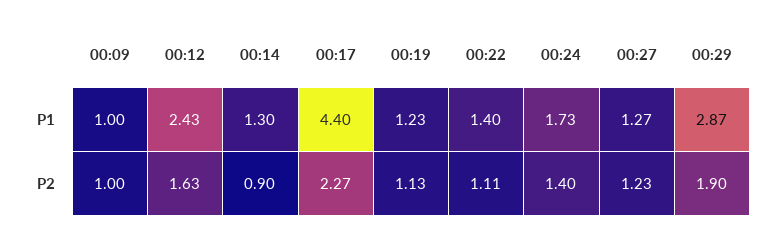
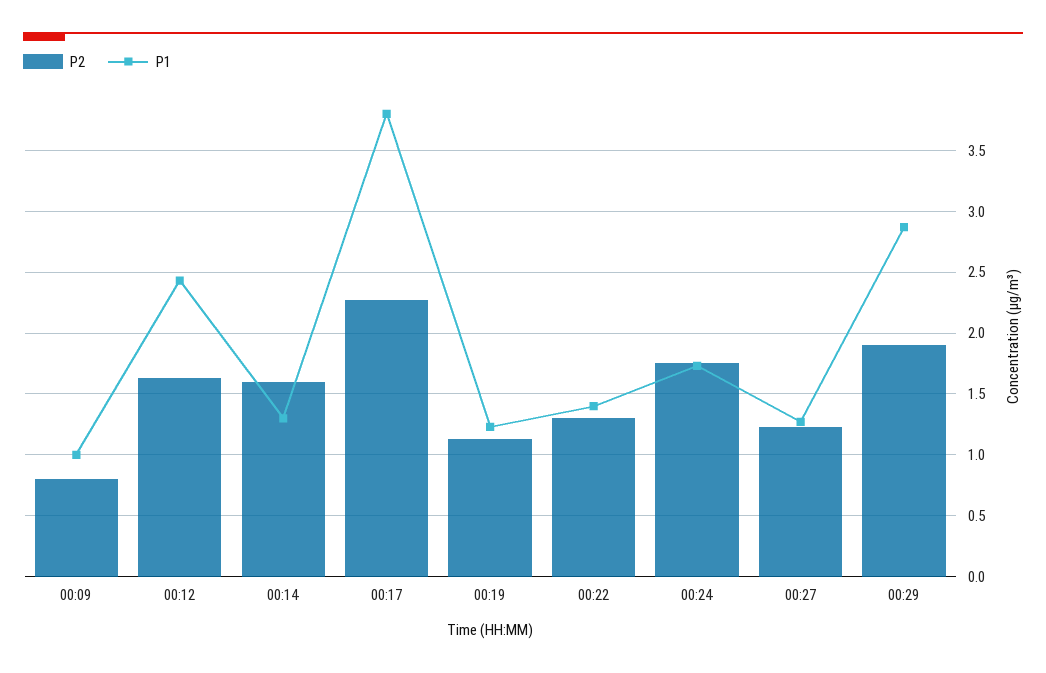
P1, 00:17: 4.4 -> 3.8
P2, 00:09: 1 -> 0.8
P2, 00:14: 0.9 -> 1.6
P2, 00:22: 1.11 -> 1.3
P2, 00:24: 1.4 -> 1.75

